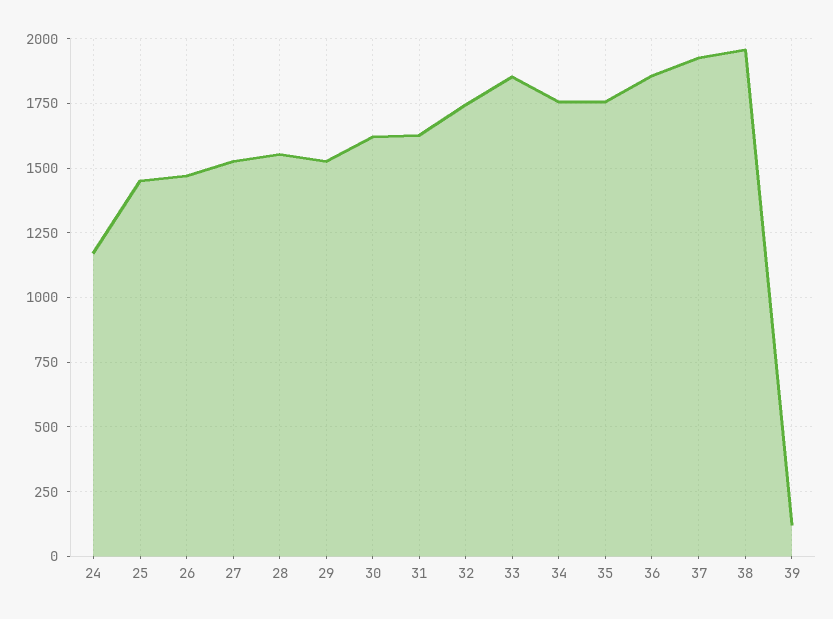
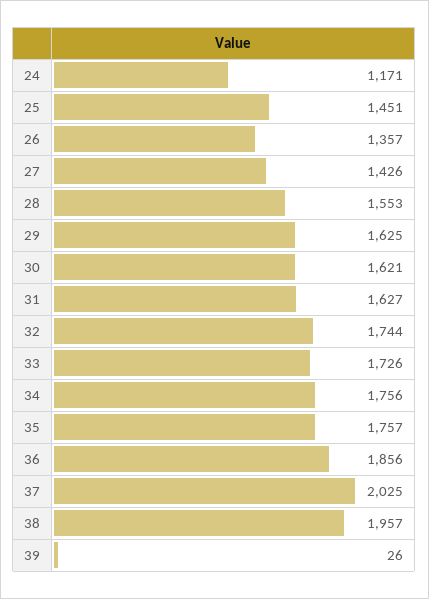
26: 1475 -> 1357
27: 1525 -> 1426
29: 1525 -> 1625
33: 1850 -> 1726
37: 1925 -> 2025
39: 125 -> 26

